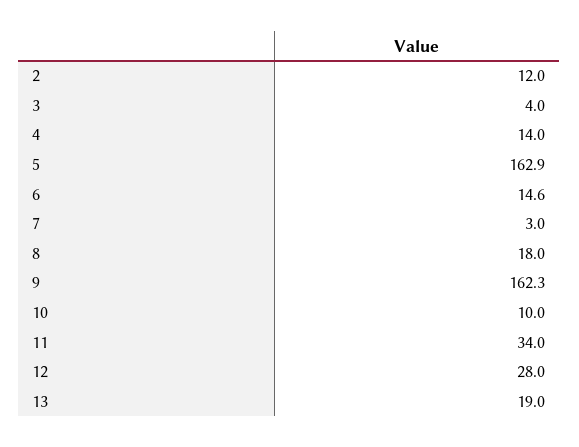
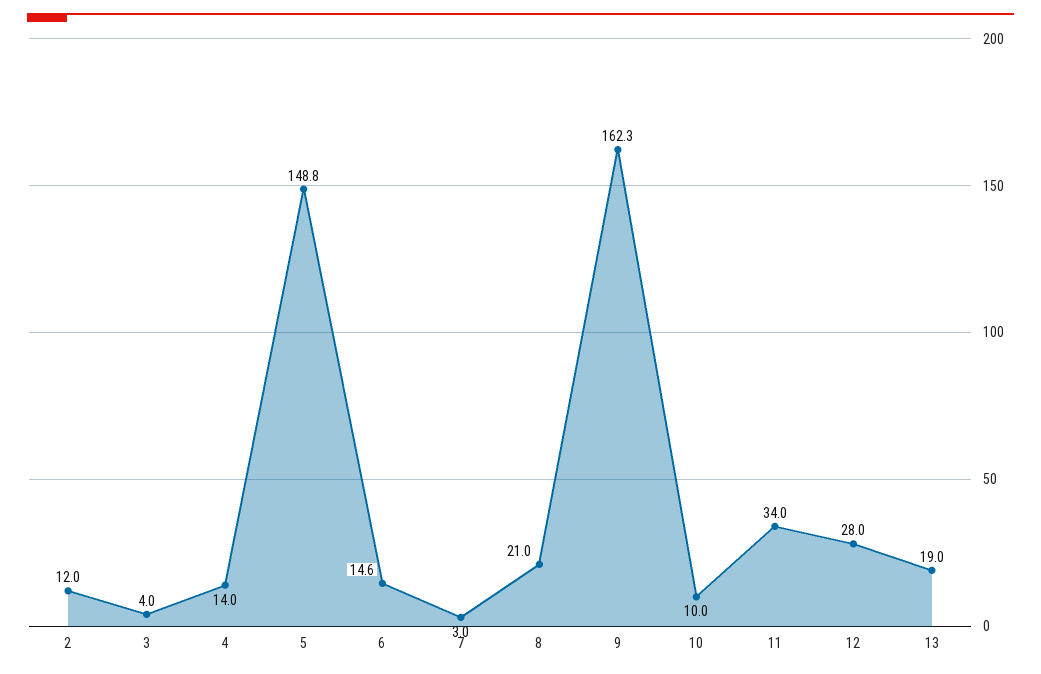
5: 162.9 -> 148.8
8: 18 -> 21

